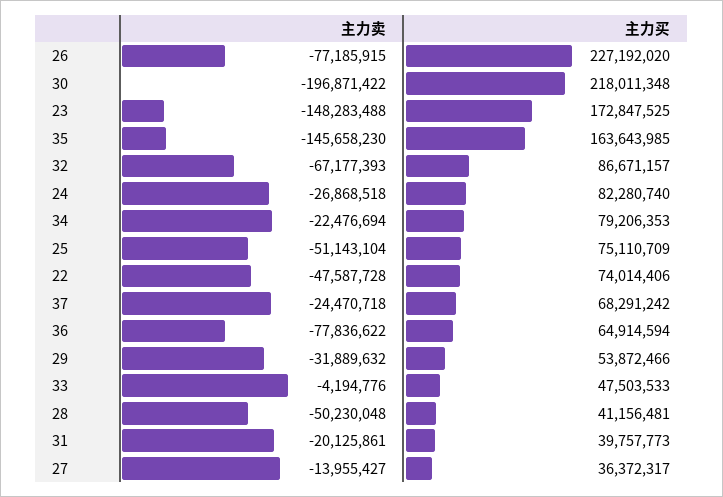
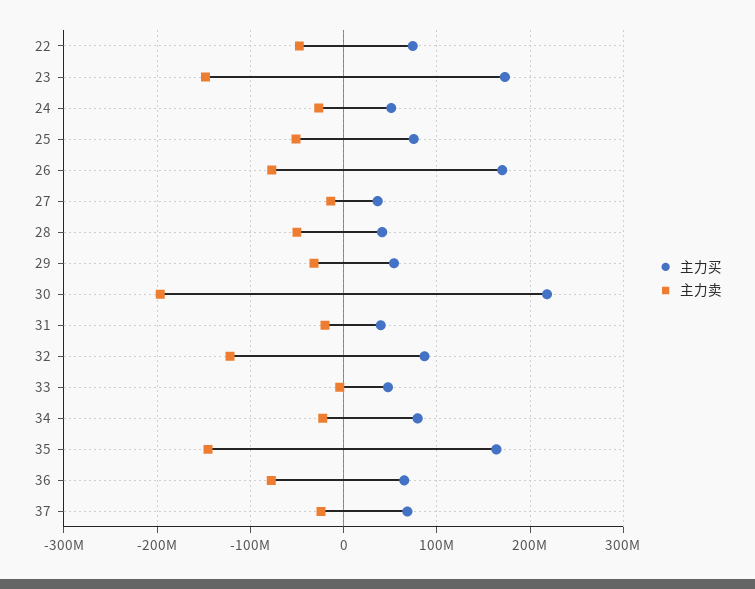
主力买, 26: 227192020 -> 170000000
主力卖, 32: -67177393 -> -120000000
主力买, 24: 82280740 -> 50000000

